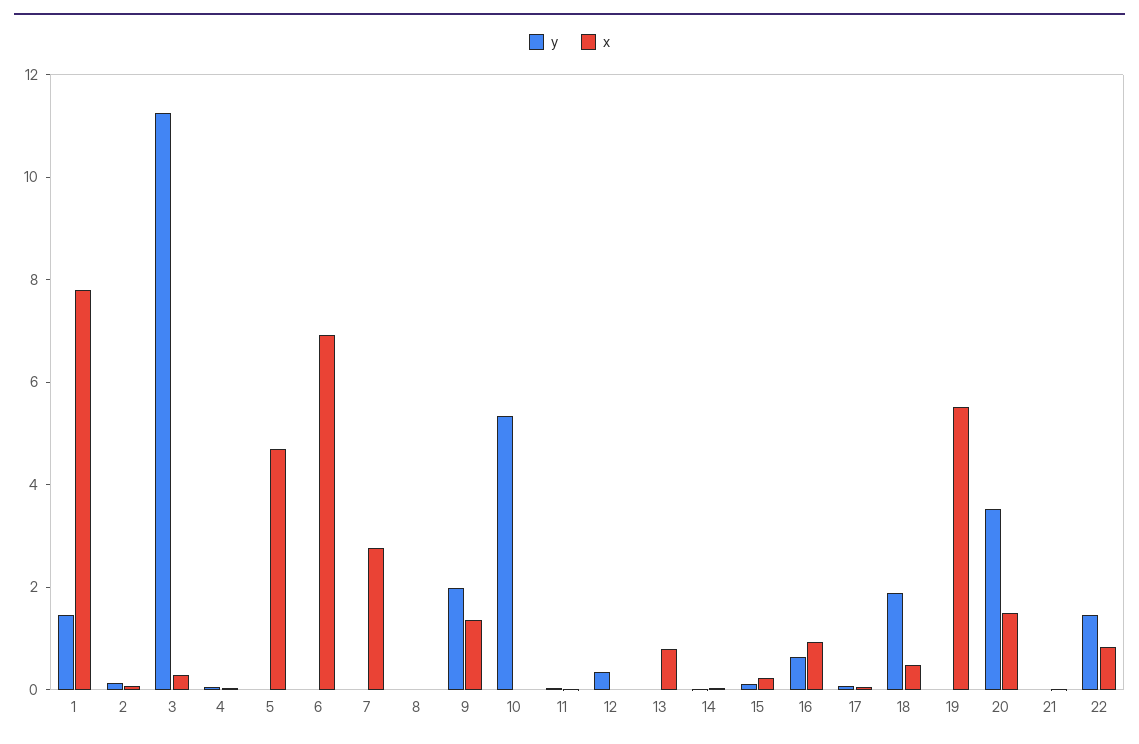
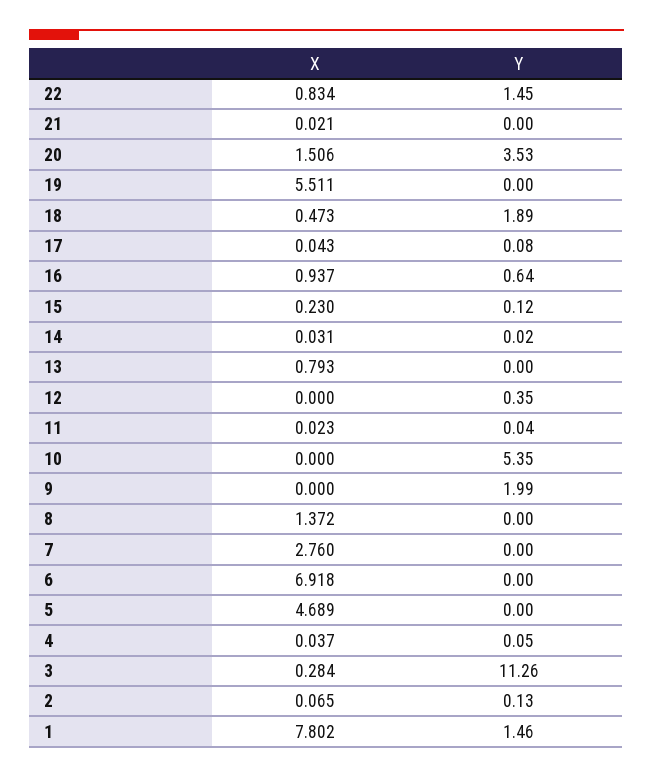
x, 8: 0 -> 1.372
x, 9: 1.5 -> 0

